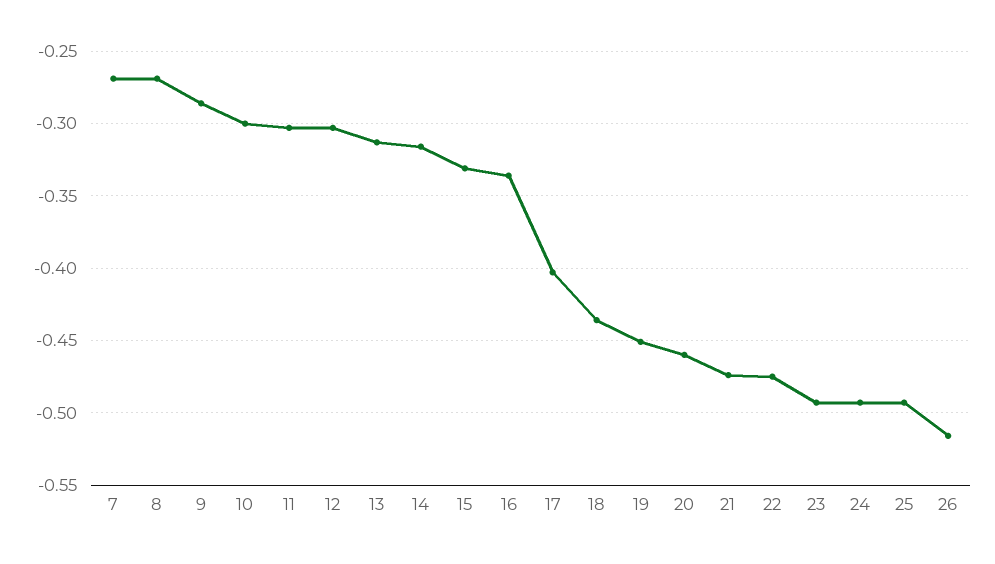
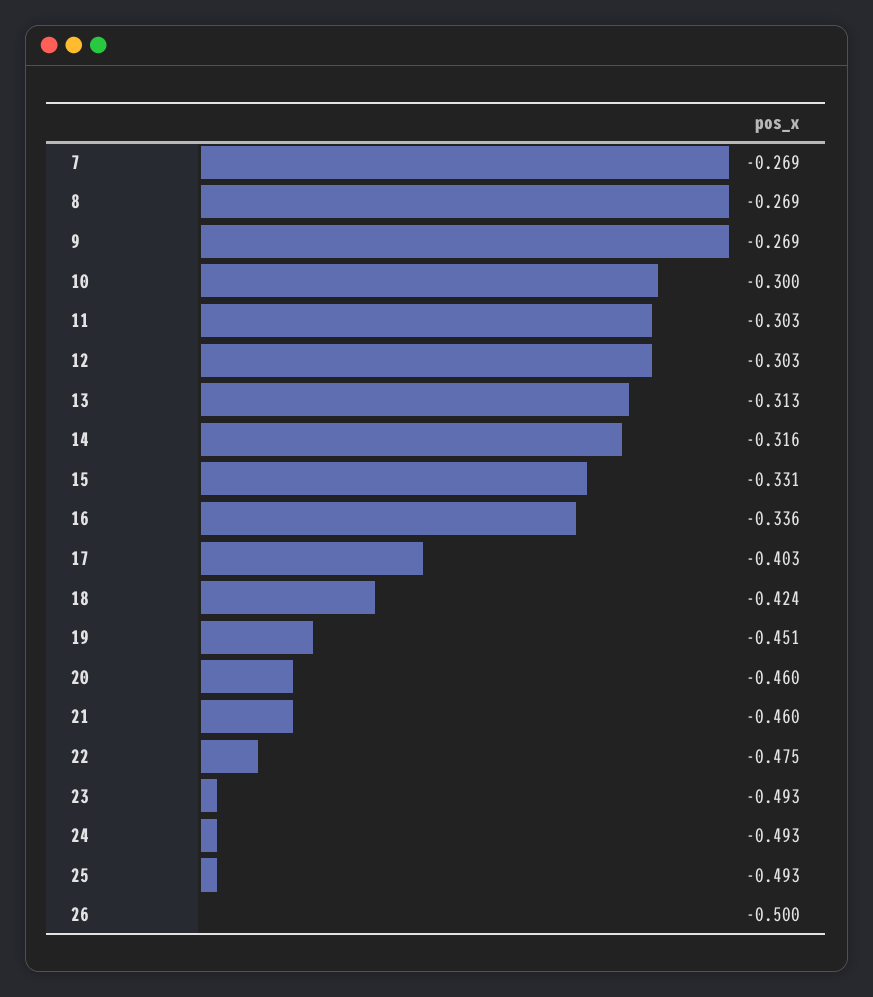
9: -0.285 -> -0.269
18: -0.435 -> -0.424
21: -0.475 -> -0.46
26: -0.515 -> -0.5

